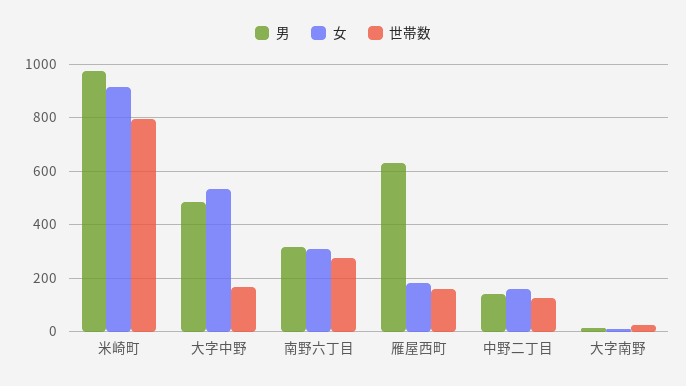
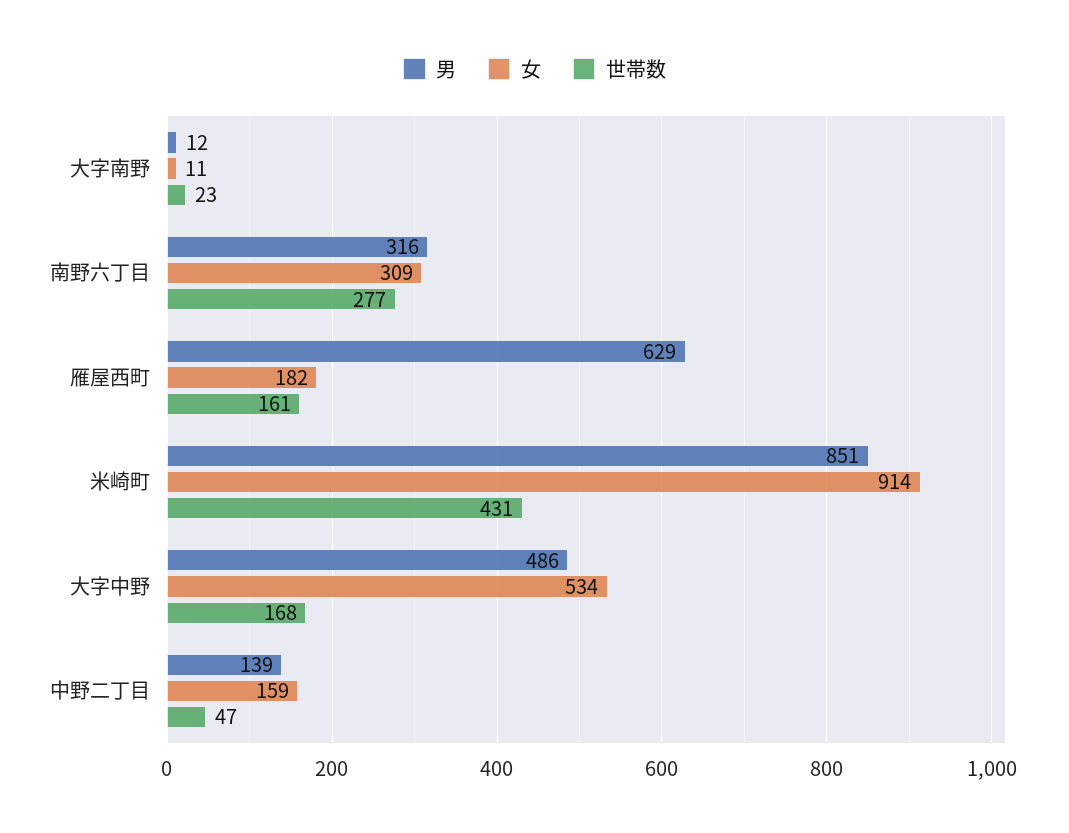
男, 米崎町: 975 -> 851
世帯数, 米崎町: 800 -> 431
世帯数, 中野二丁目: 125 -> 47

